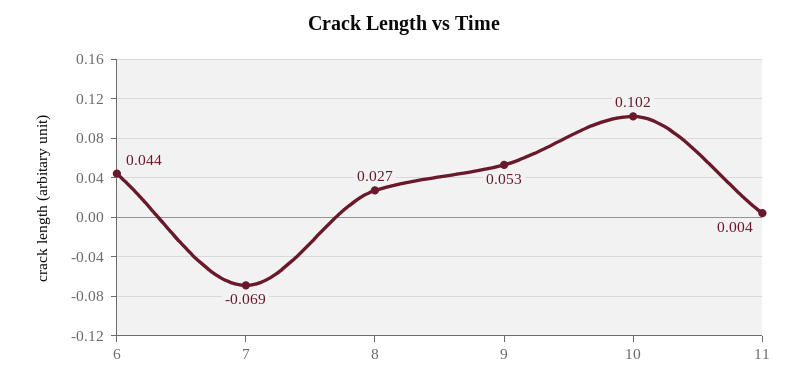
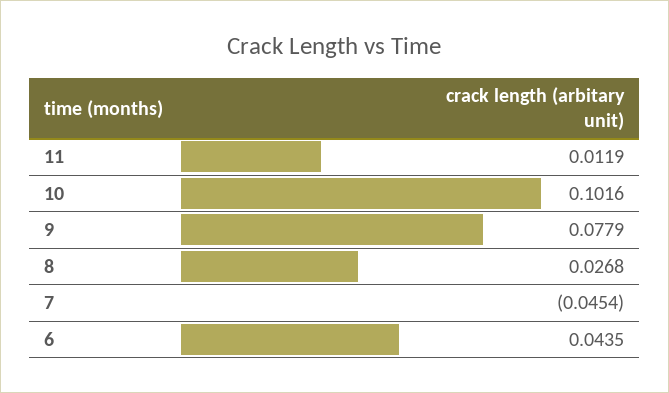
7: -0.069 -> -0.0454
9: 0.053 -> 0.0779
11: 0.004 -> 0.0119

